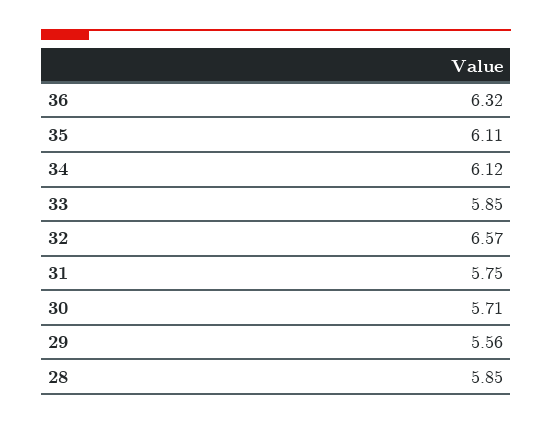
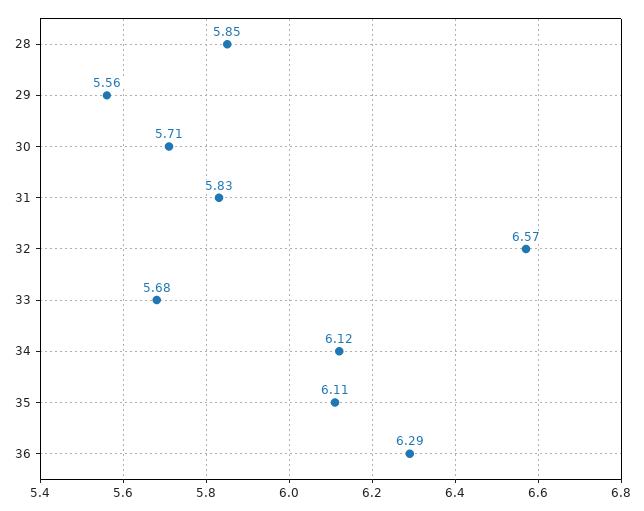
36: 6.32 -> 6.29
33: 5.85 -> 5.68
31: 5.75 -> 5.83

